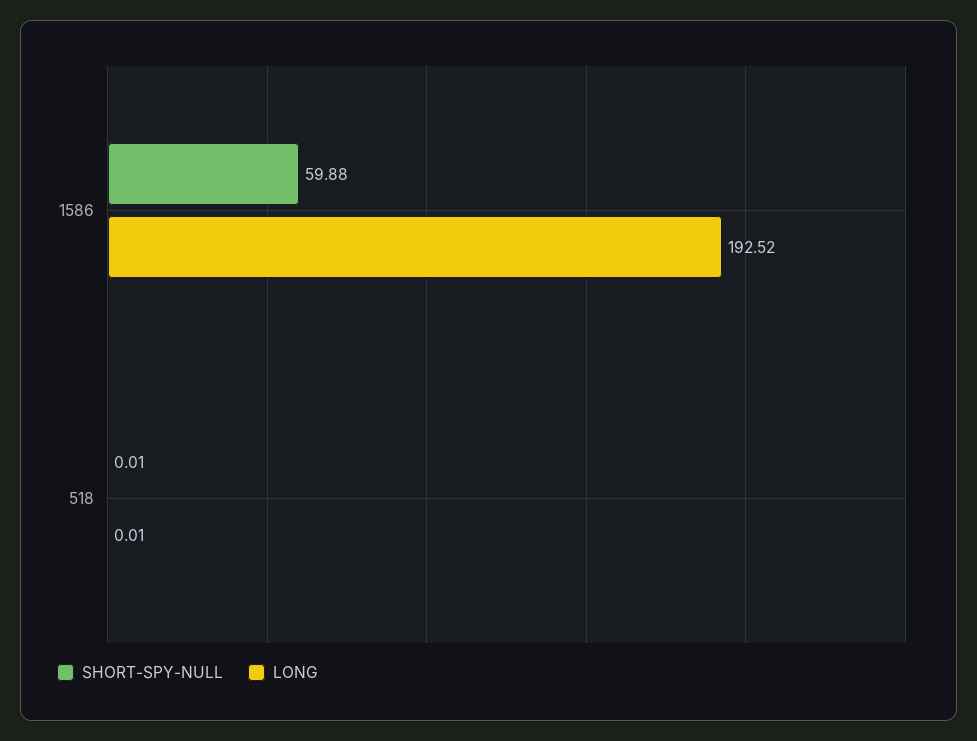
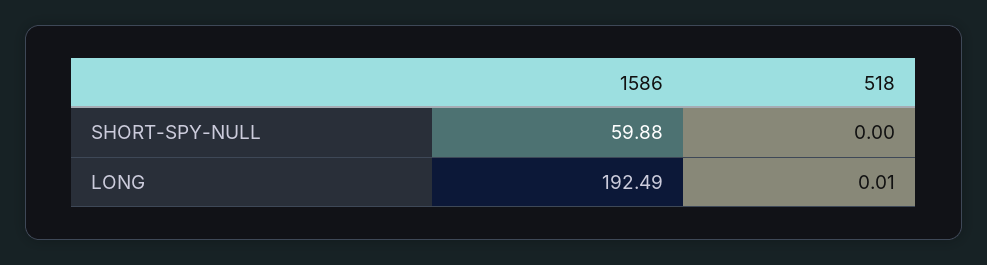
LONG, 1586: 192.52 -> 192.49
SHORT-SPY-NULL, 518: 0.01 -> 0

